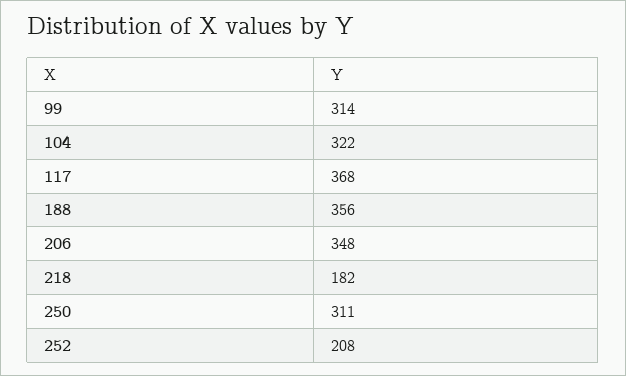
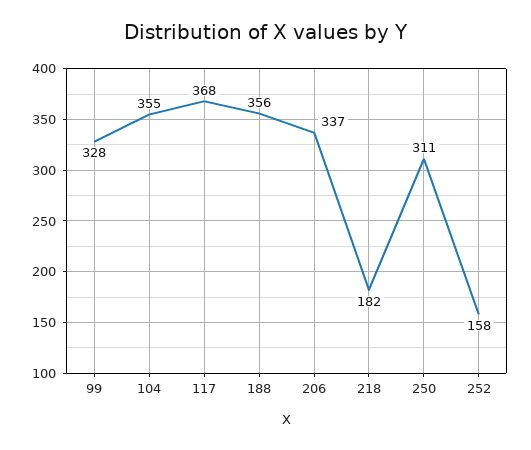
99: 314 -> 328
104: 322 -> 355
206: 348 -> 337
252: 208 -> 158

